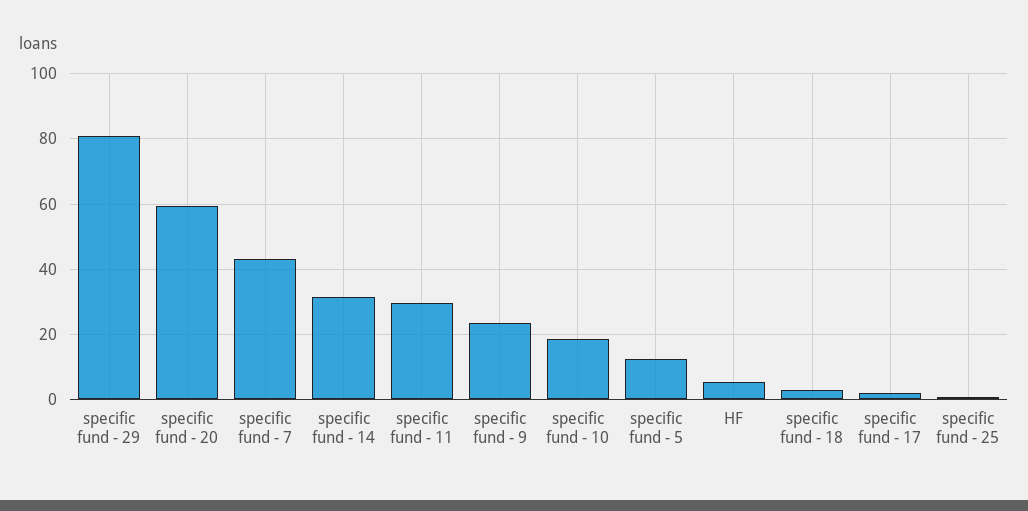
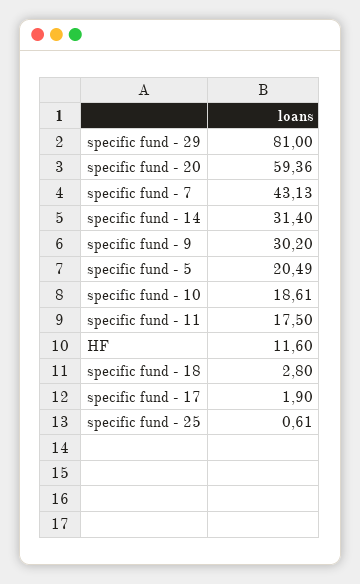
specific fund - 11: 30 -> 17.5
specific fund - 9: 24 -> 30.2
specific fund - 5: 12 -> 20.49
HF: 6 -> 11.6

